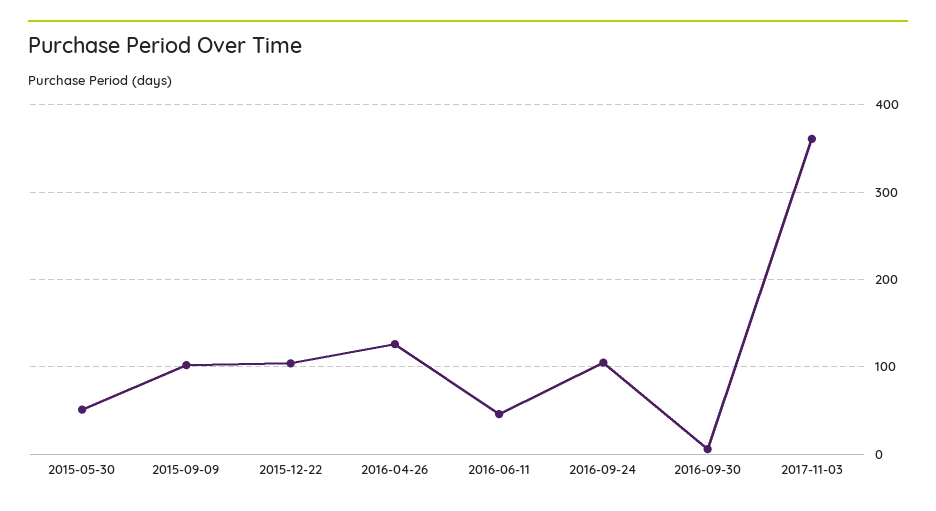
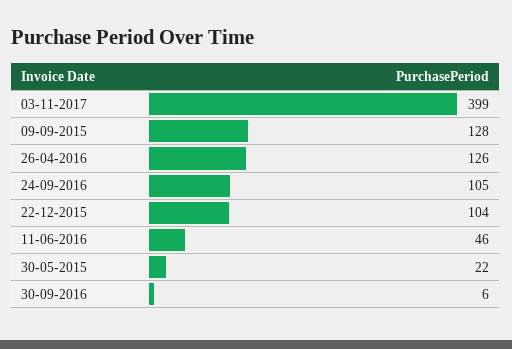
2015-05-30: 50 -> 22
2015-09-09: 100 -> 128
2017-11-03: 360 -> 399

